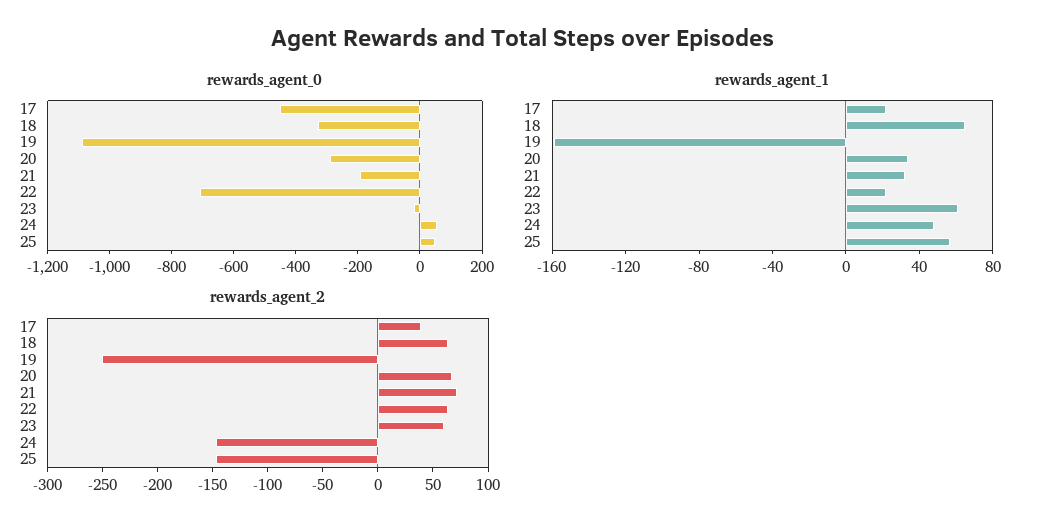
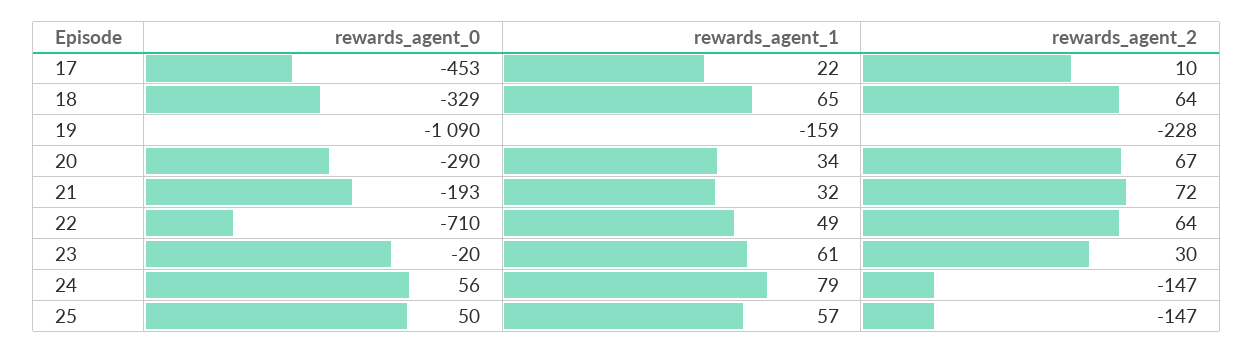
rewards_agent_1, 22: 20 -> 49
rewards_agent_1, 24: 50 -> 79
rewards_agent_2, 17: 40 -> 10
rewards_agent_2, 19: -250 -> -228
rewards_agent_2, 23: 60 -> 30

